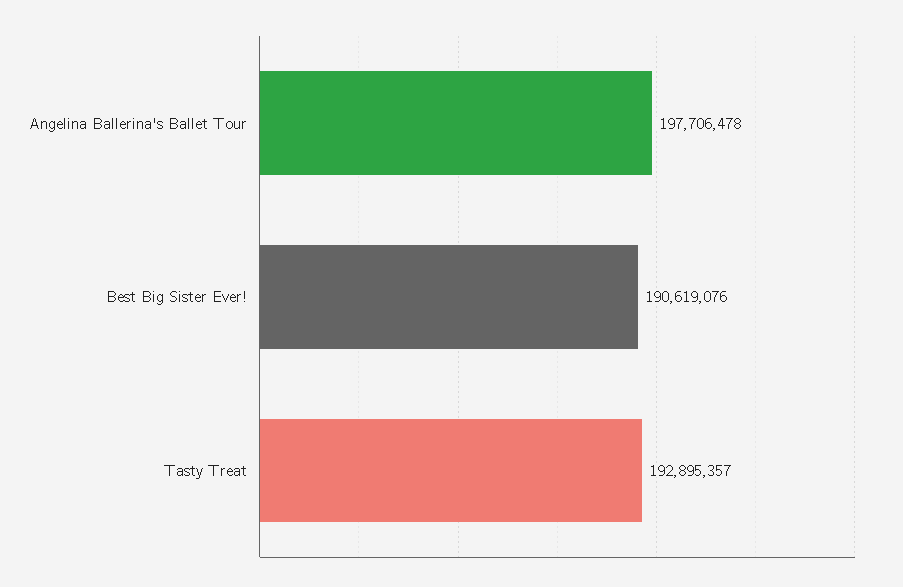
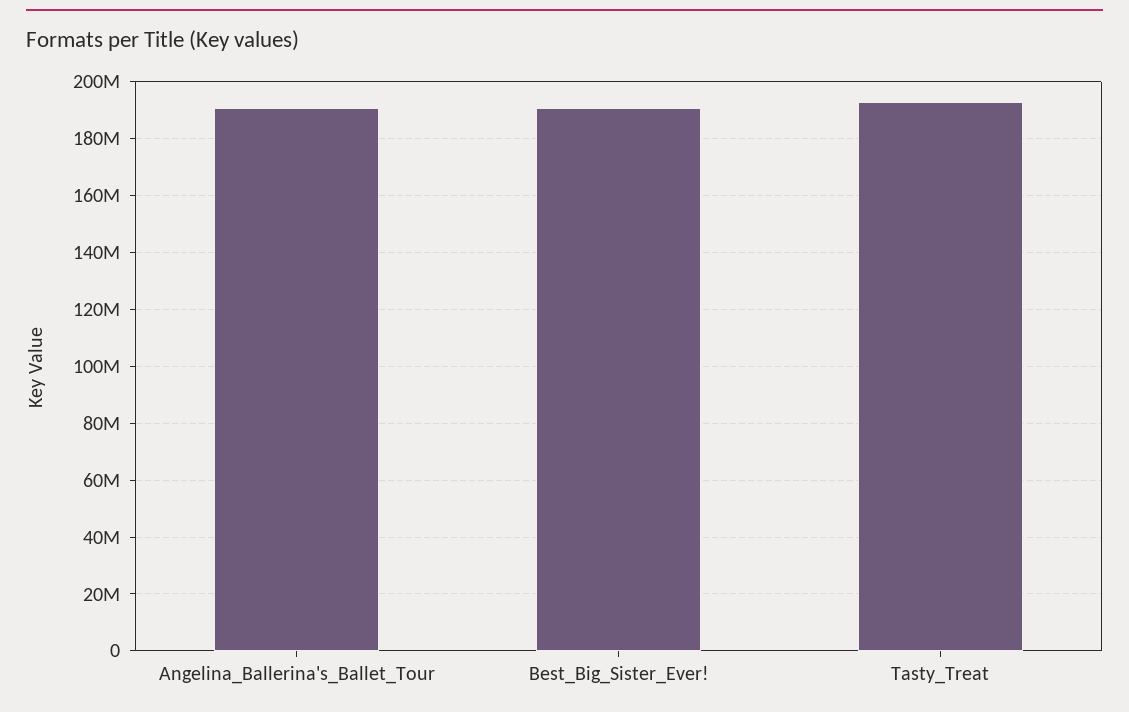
Angelina Ballerina's Ballet Tour: 197706478 -> 190000000

